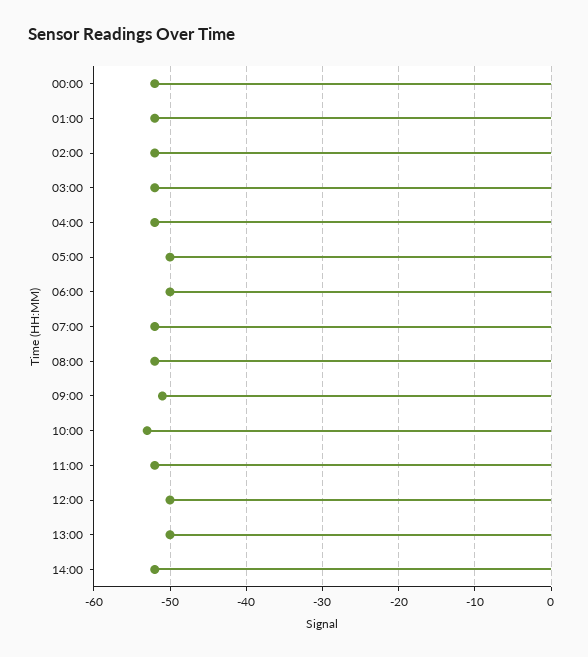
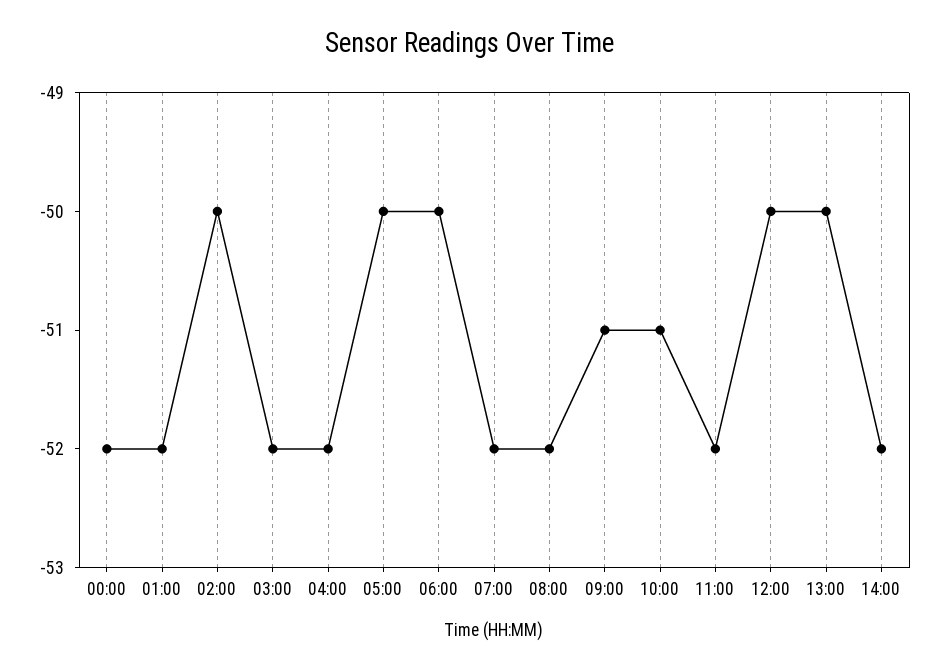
02:00: -52 -> -50
10:00: -53 -> -51

